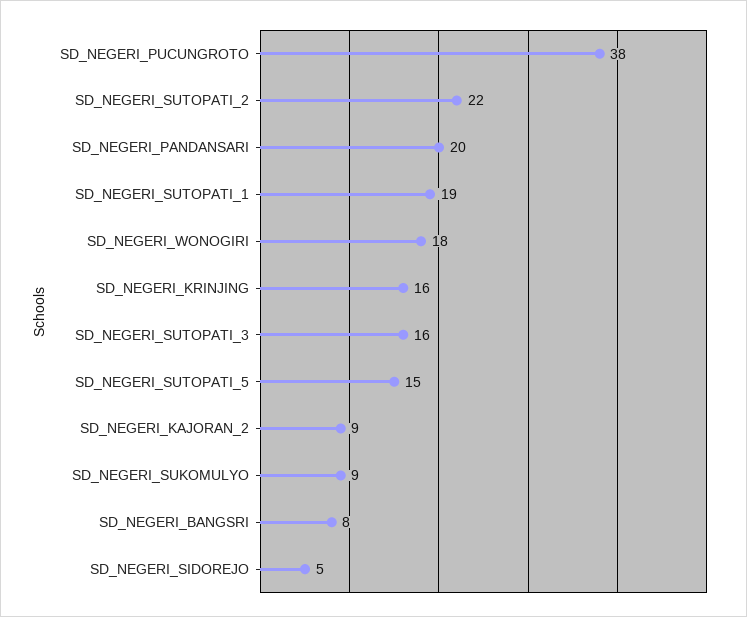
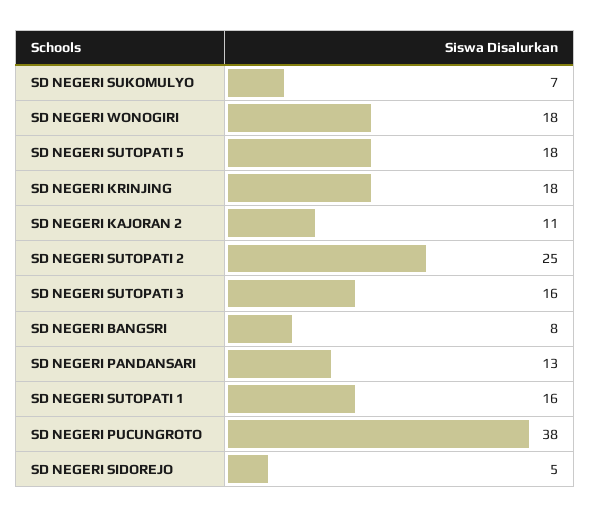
SD_NEGERI_SUTOPATI_2: 22 -> 25
SD_NEGERI_PANDANSARI: 20 -> 13
SD_NEGERI_SUTOPATI_1: 19 -> 16
SD_NEGERI_KRINJING: 16 -> 18
SD_NEGERI_SUTOPATI_5: 15 -> 18
SD_NEGERI_KAJORAN_2: 9 -> 11
SD_NEGERI_SUKOMULYO: 9 -> 7

